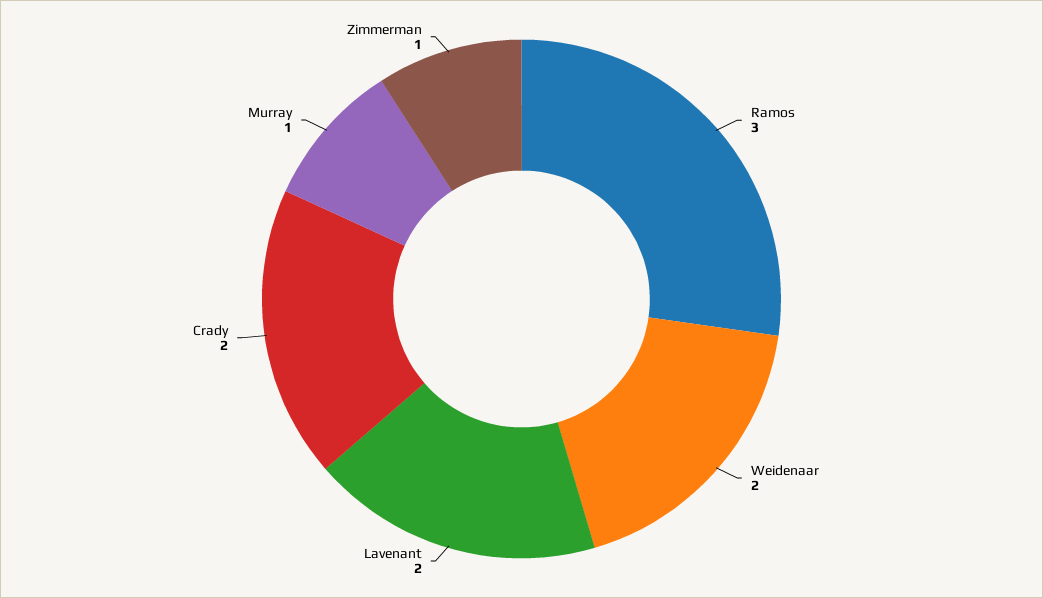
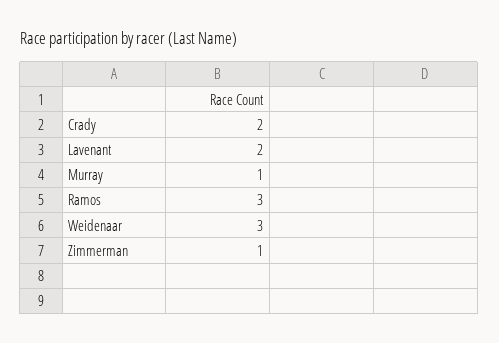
Weidenaar: 2 -> 3

